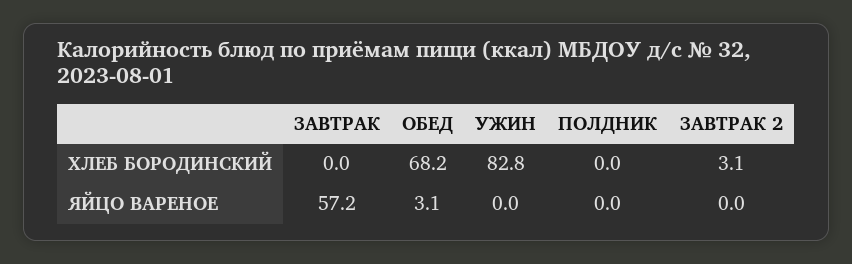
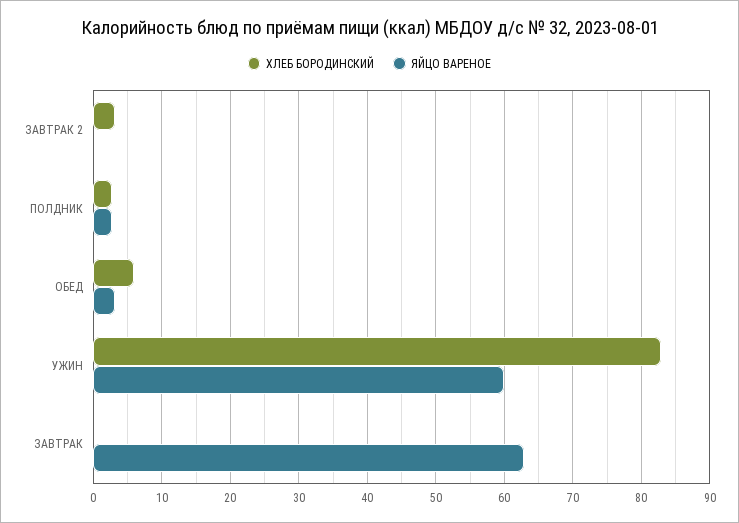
ХЛЕБ БОРОДИНСКИЙ, ОБЕД: 68.2 -> 6
ХЛЕБ БОРОДИНСКИЙ, ПОЛДНИК: 0 -> 3
ЯЙЦО ВАРЕНОЕ, ЗАВТРАК: 57.2 -> 63
ЯЙЦО ВАРЕНОЕ, УЖИН: 0 -> 60
ЯЙЦО ВАРЕНОЕ, ПОЛДНИК: 0 -> 3

